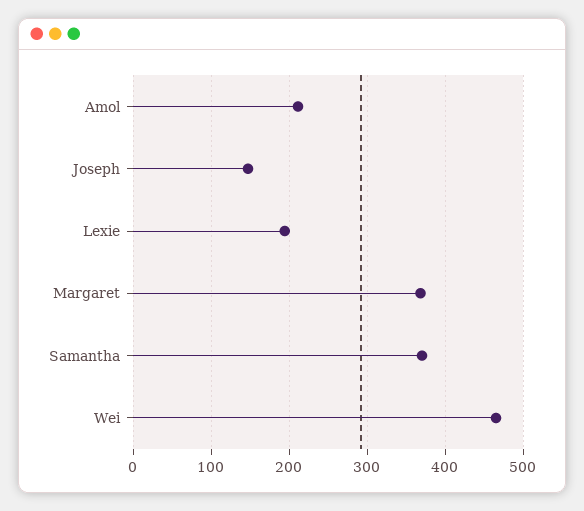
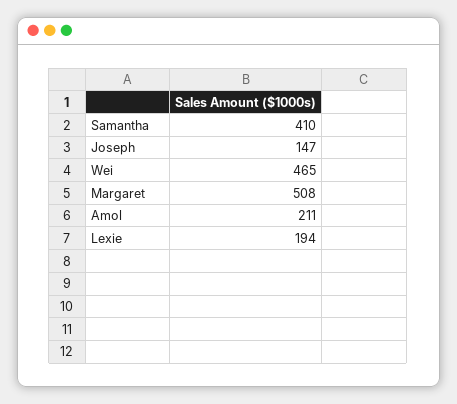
Margaret: 370 -> 508
Samantha: 370 -> 410

